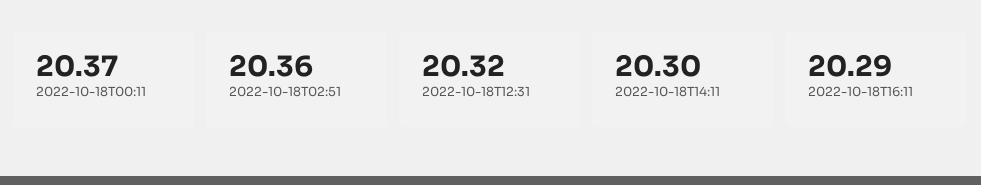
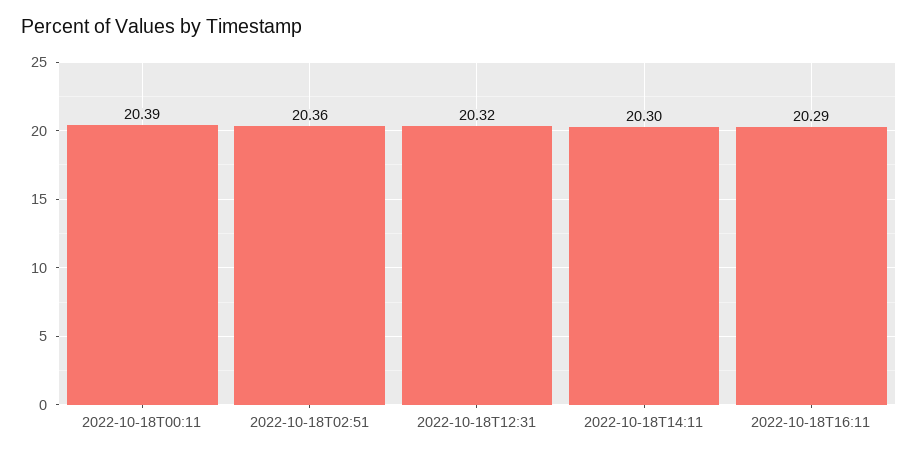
2022-10-18T00:11: 20.37 -> 20.39

